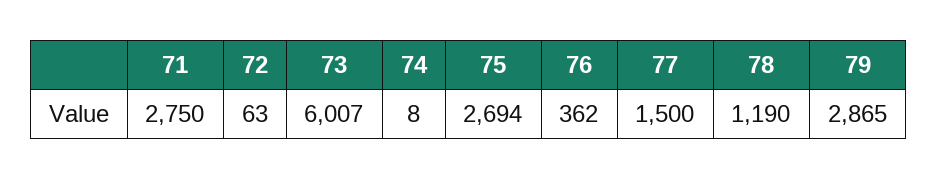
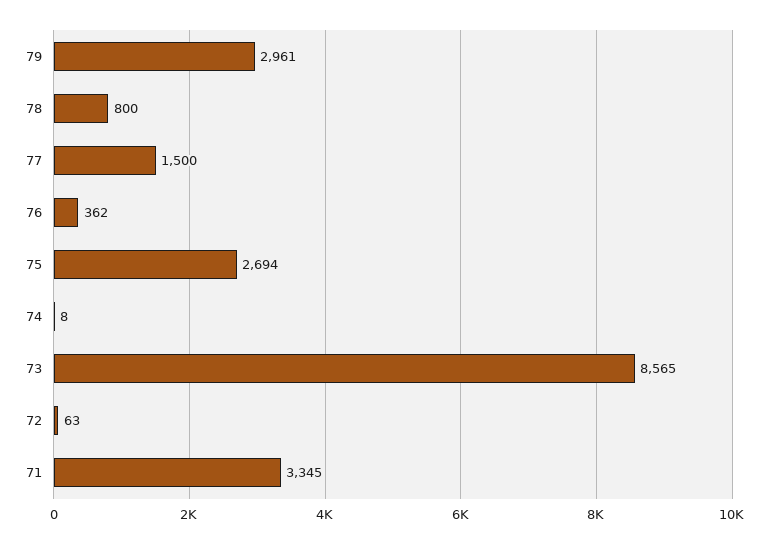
71: 2750 -> 3345
73: 6007 -> 8565
78: 1190 -> 800
79: 2865 -> 2961

